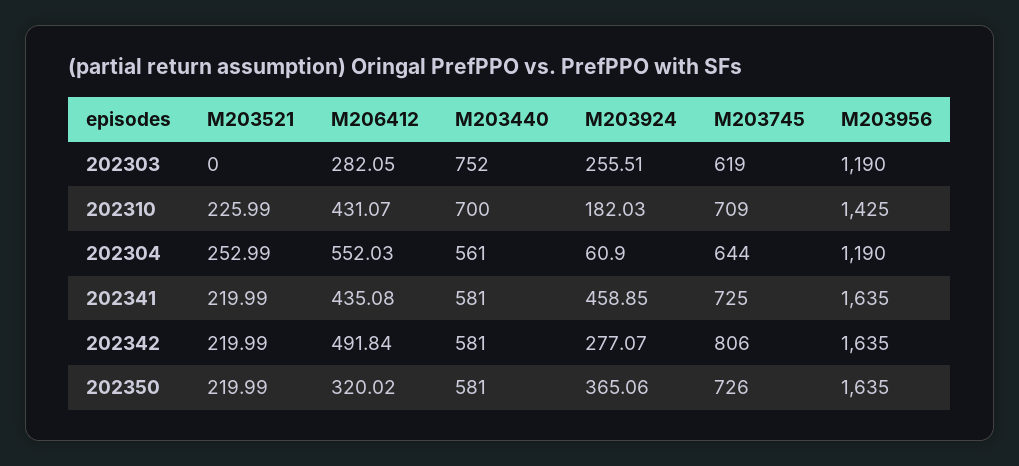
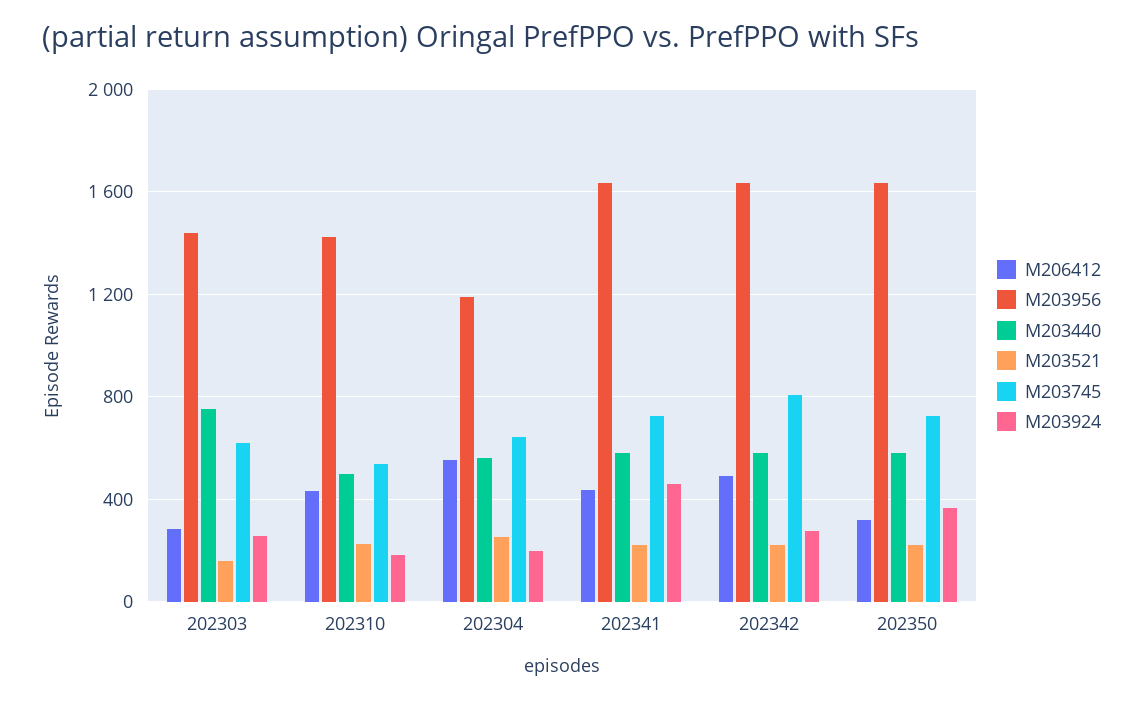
M203521, 202303: 0 -> 150
M203956, 202303: 1190 -> 1450
M203440, 202310: 700 -> 500
M203745, 202310: 709 -> 550
M203924, 202304: 60.9 -> 200

